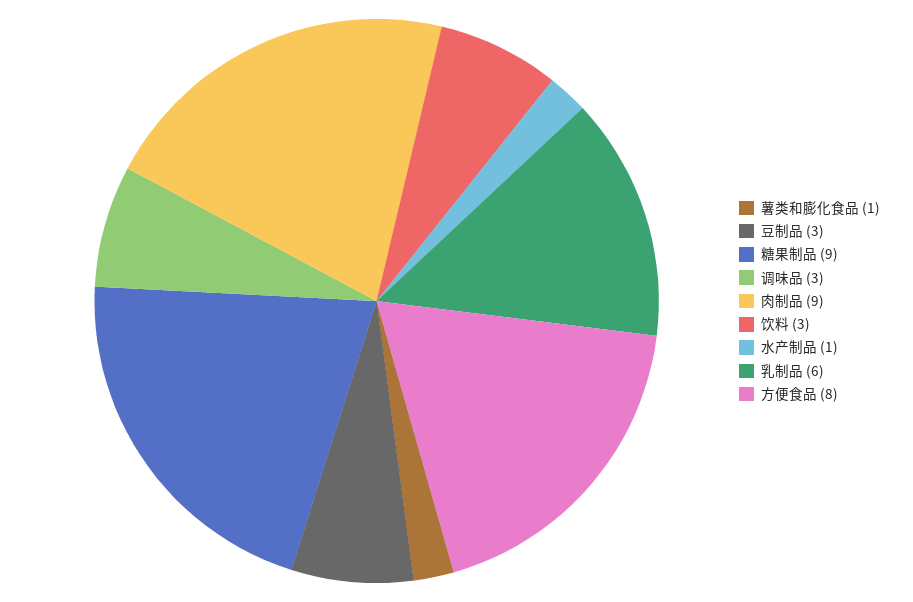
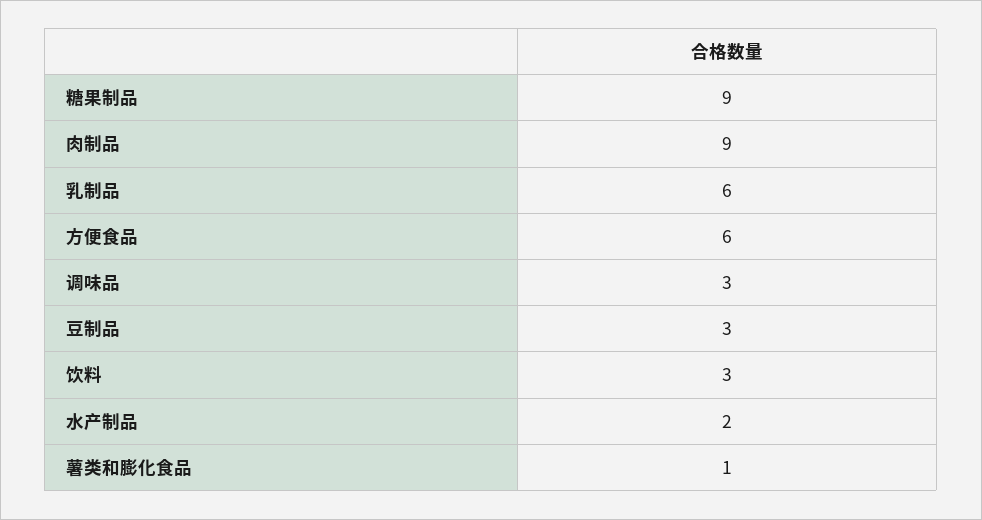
水产制品: 1 -> 2
方便食品: 8 -> 6

